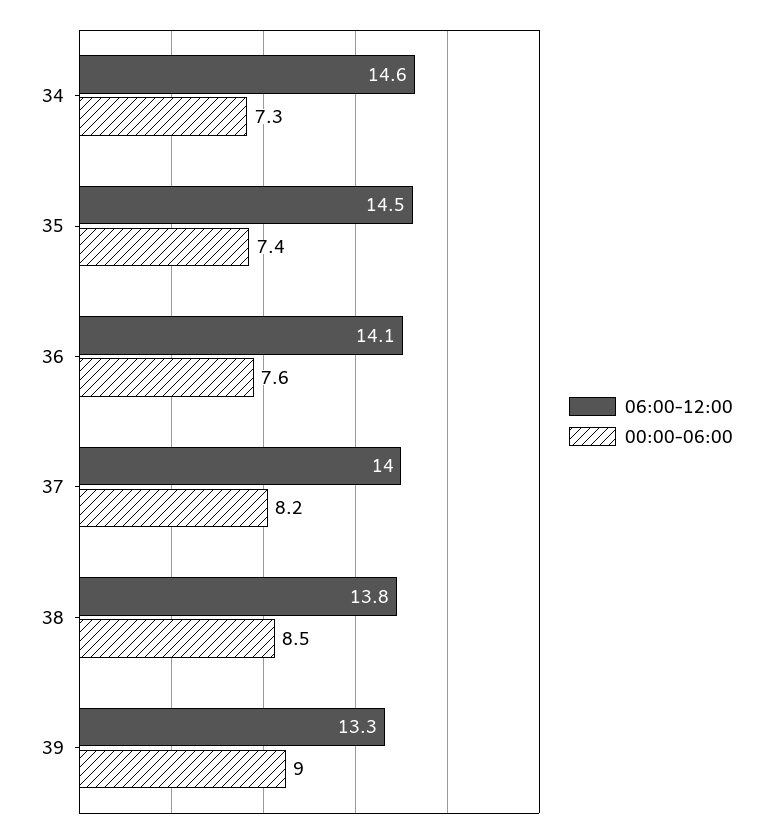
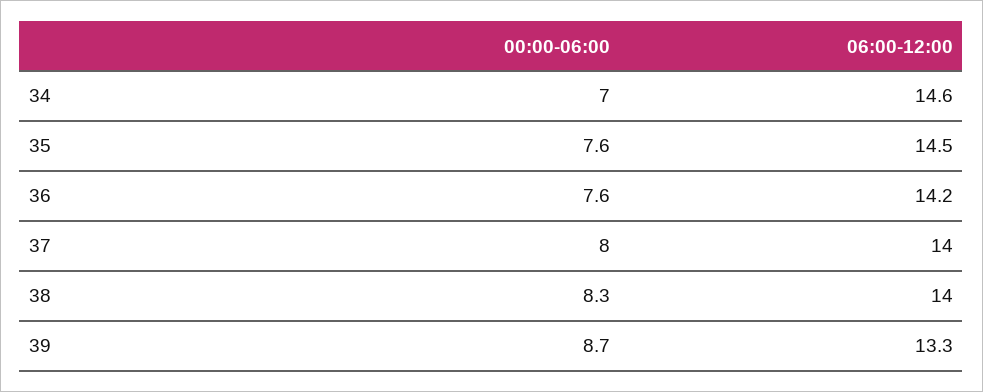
00:00-06:00, 34: 7.3 -> 7
00:00-06:00, 35: 7.4 -> 7.6
06:00-12:00, 36: 14.1 -> 14.2
00:00-06:00, 37: 8.2 -> 8
06:00-12:00, 38: 13.8 -> 14
00:00-06:00, 38: 8.5 -> 8.3
00:00-06:00, 39: 9 -> 8.7

